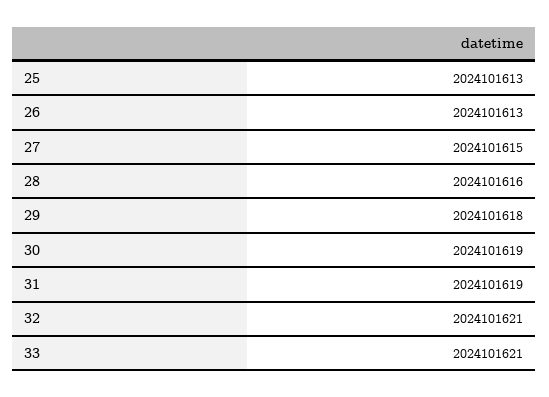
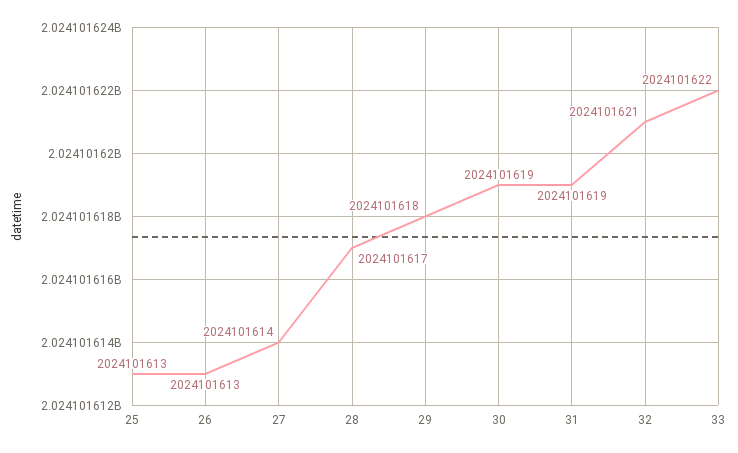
27: 2024101615 -> 2024101614
28: 2024101616 -> 2024101617
33: 2024101621 -> 2024101622

